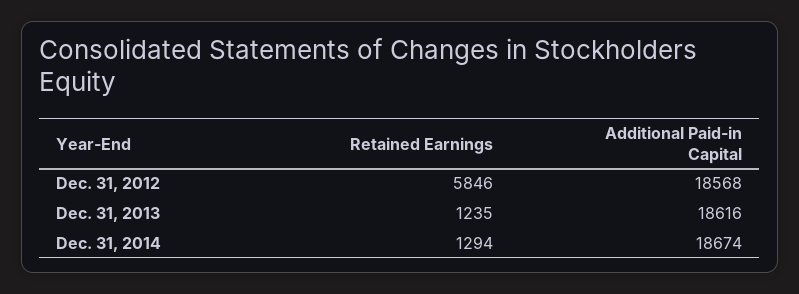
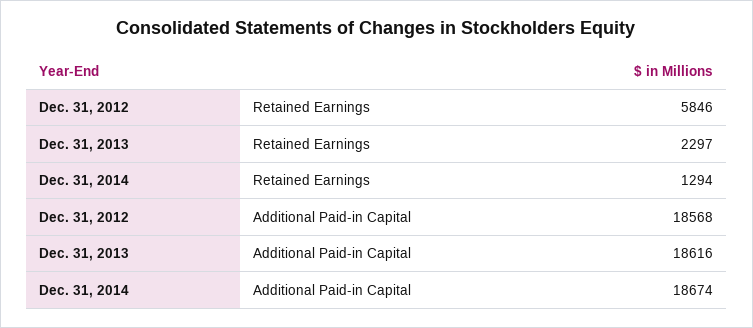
Retained Earnings, Dec. 31, 2013: 1235 -> 2297

